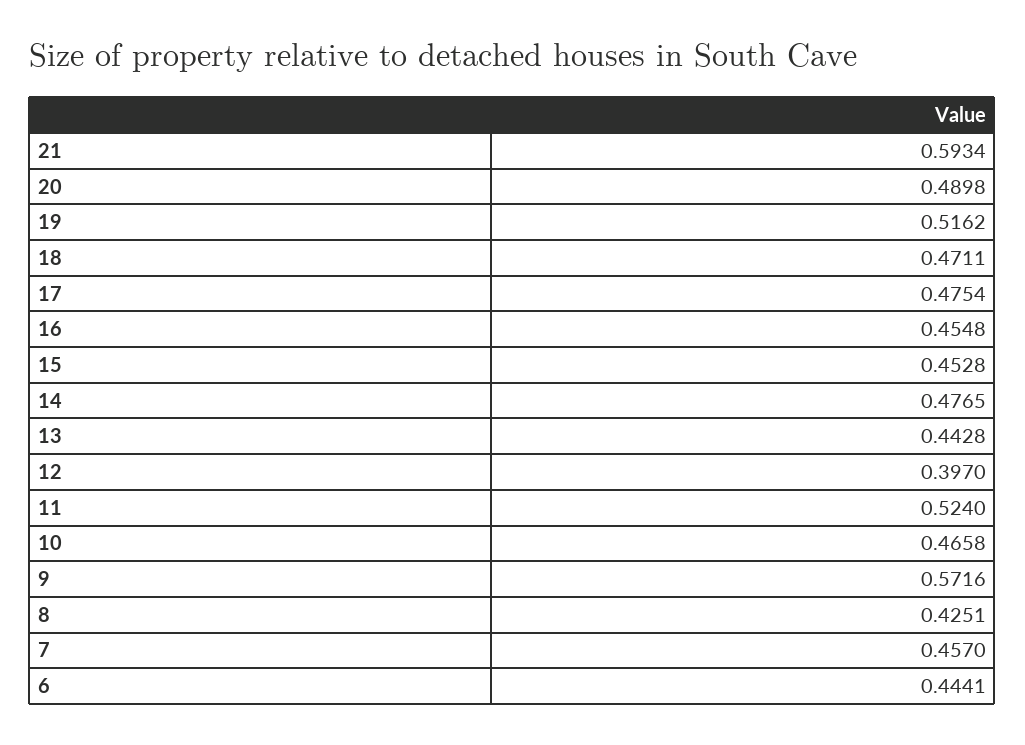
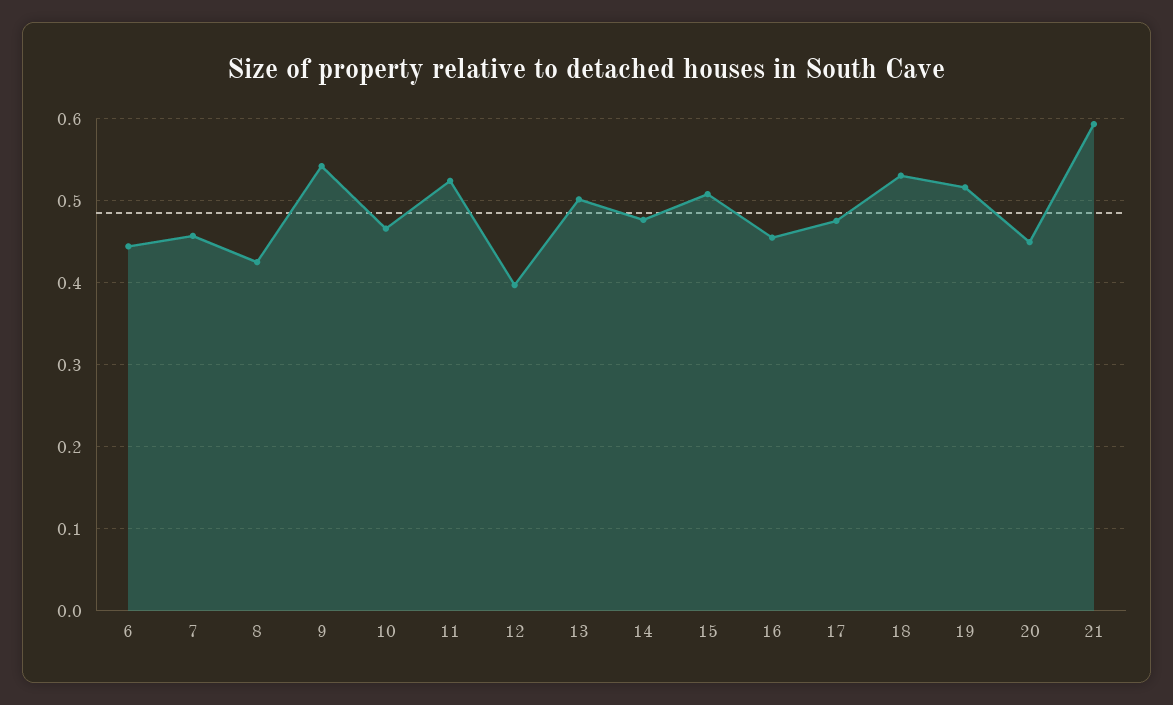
20: 0.4898 -> 0.45
18: 0.4711 -> 0.53
15: 0.4528 -> 0.51
13: 0.4428 -> 0.5
9: 0.5716 -> 0.54

